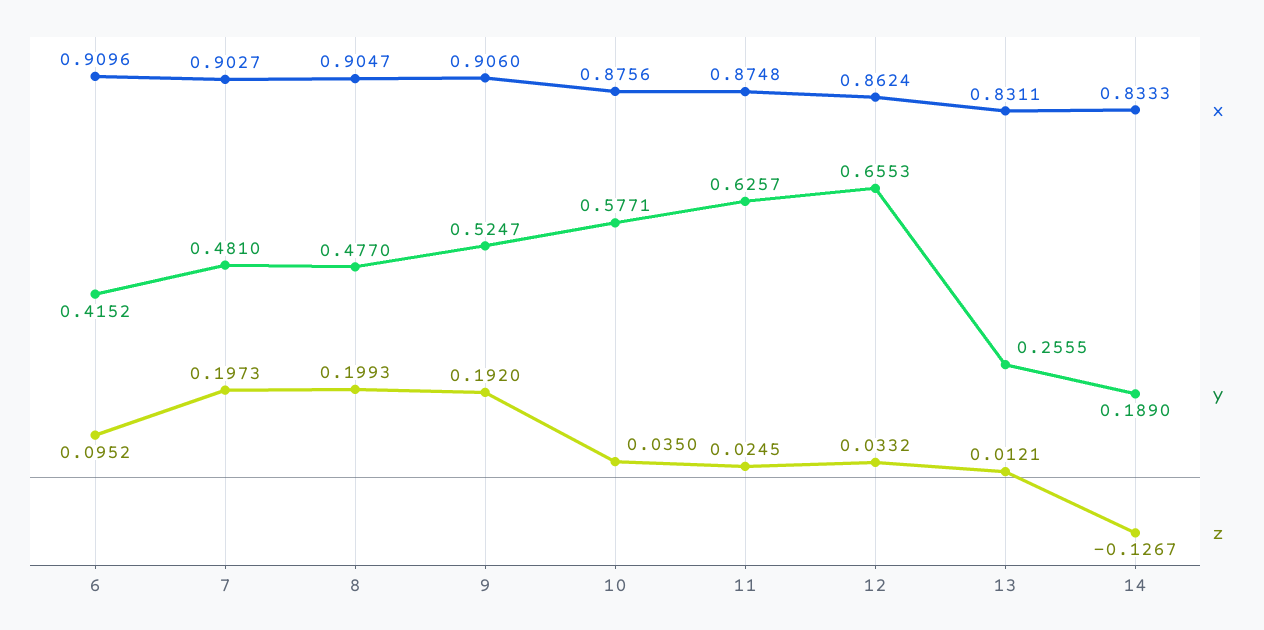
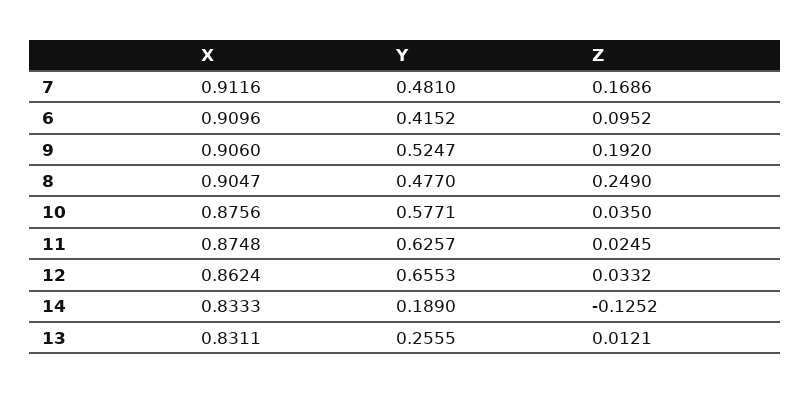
x, 7: 0.9027 -> 0.9116
z, 7: 0.1973 -> 0.1686
z, 8: 0.1993 -> 0.249
z, 14: -0.1267 -> -0.1252

